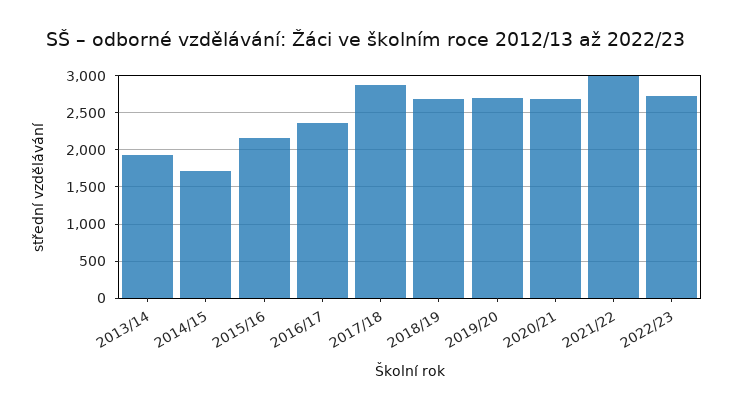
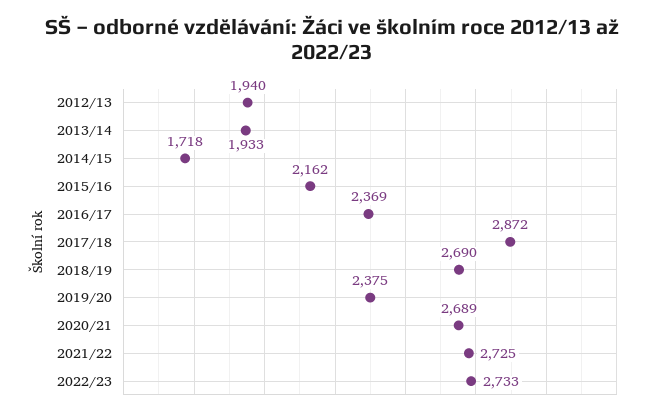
2019/20: 2700 -> 2375
2021/22: 3000 -> 2725
2012/13: none -> 1940

